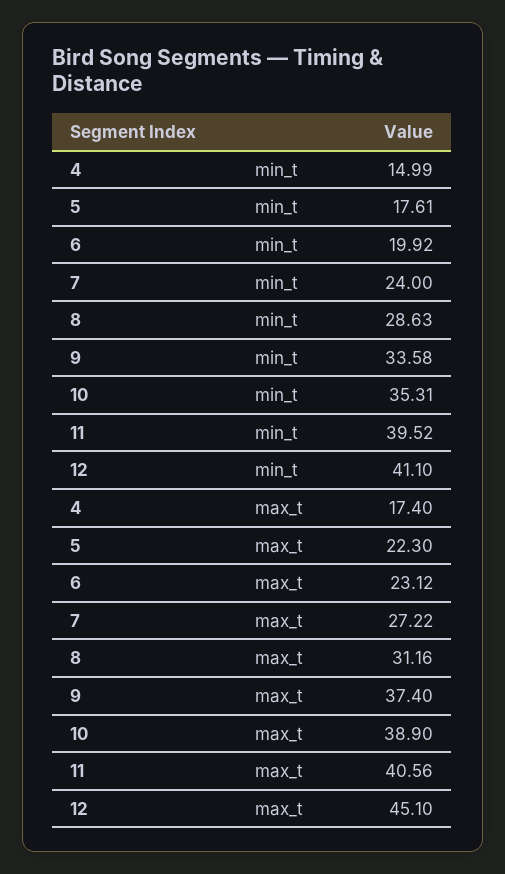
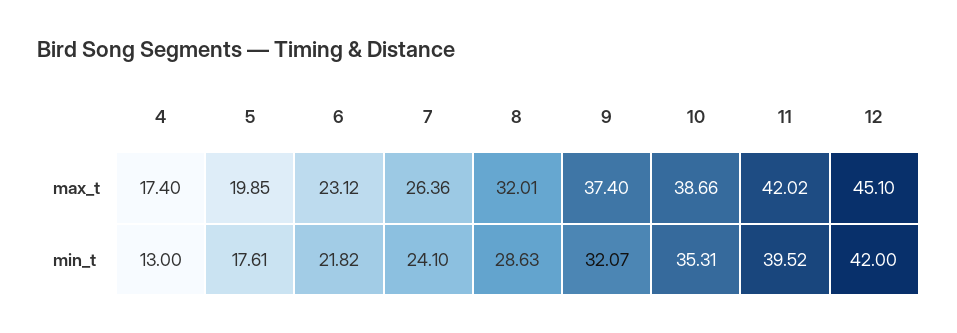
4, min_t: 14.99 -> 13
6, min_t: 19.92 -> 21.82
7, min_t: 24 -> 24.1
9, min_t: 33.58 -> 32.07
12, min_t: 41.1 -> 42
5, max_t: 22.3 -> 19.85
7, max_t: 27.22 -> 26.36
8, max_t: 31.16 -> 32.01
10, max_t: 38.9 -> 38.66
11, max_t: 40.56 -> 42.02

